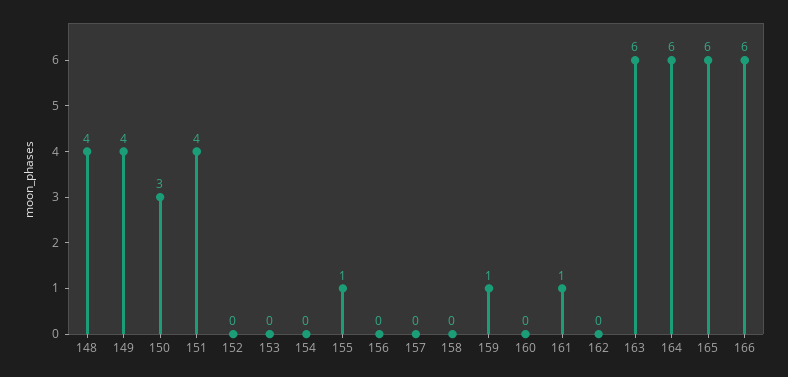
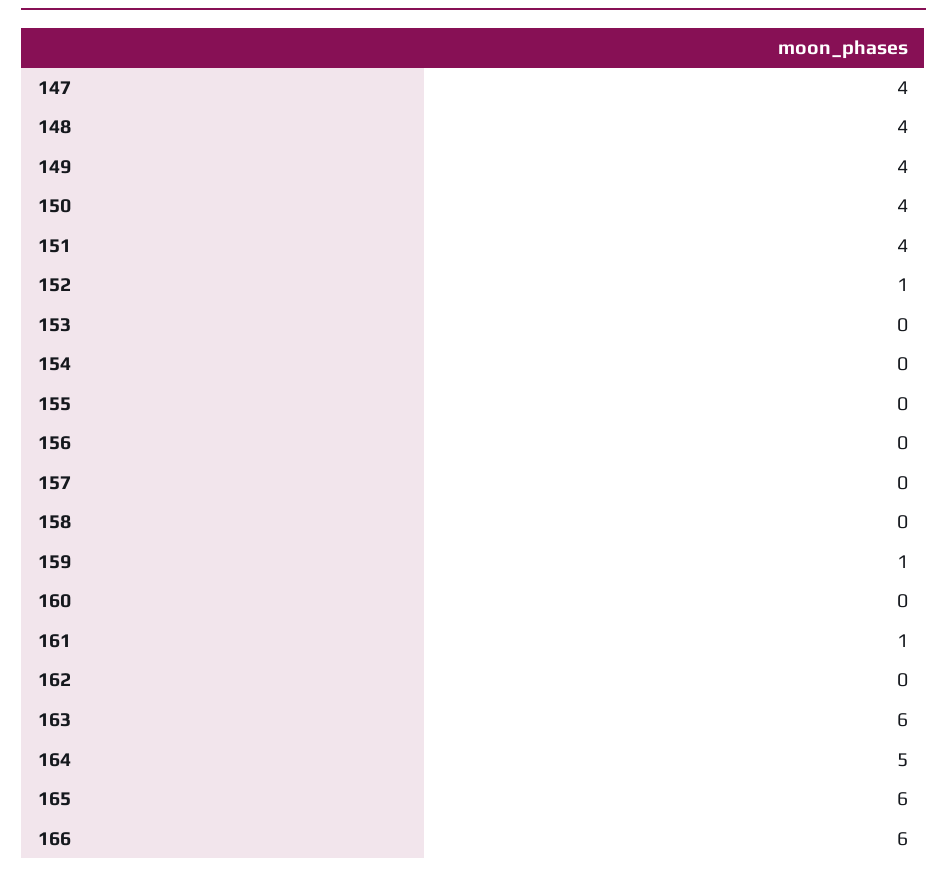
150: 3 -> 4
152: 0 -> 1
155: 1 -> 0
164: 6 -> 5
147: none -> 4

